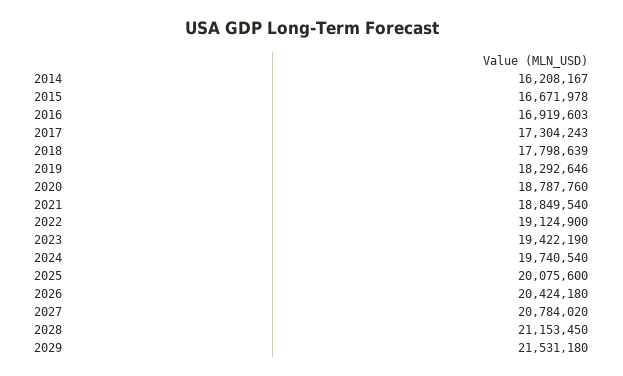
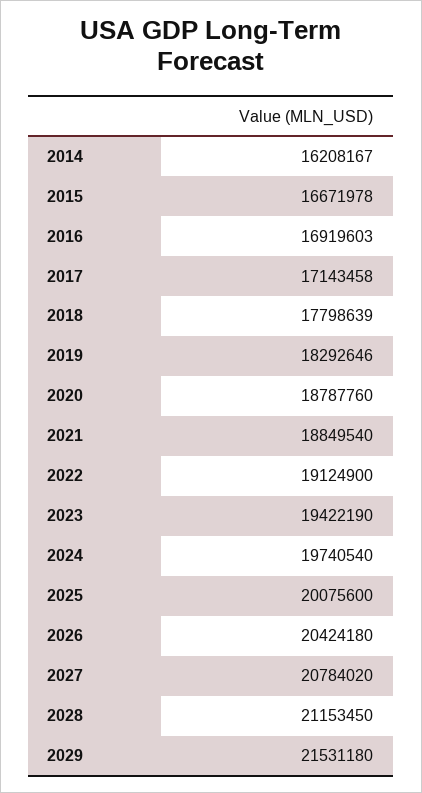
2017: 17304243 -> 17143458

